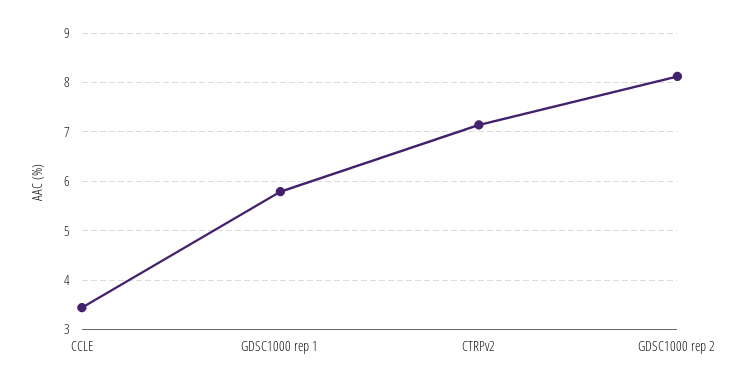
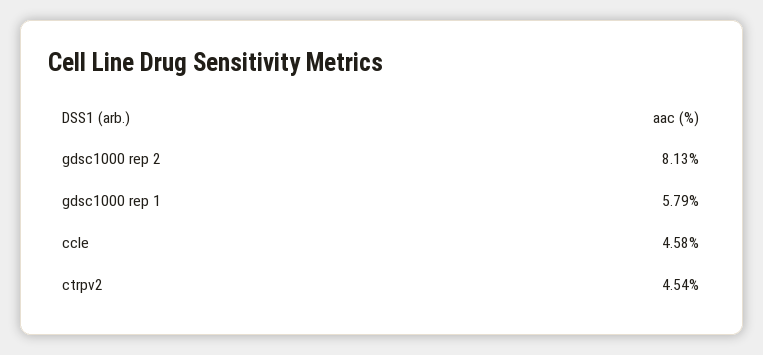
CCLE: 3.4 -> 4.58
CTRPv2: 7.2 -> 4.54

